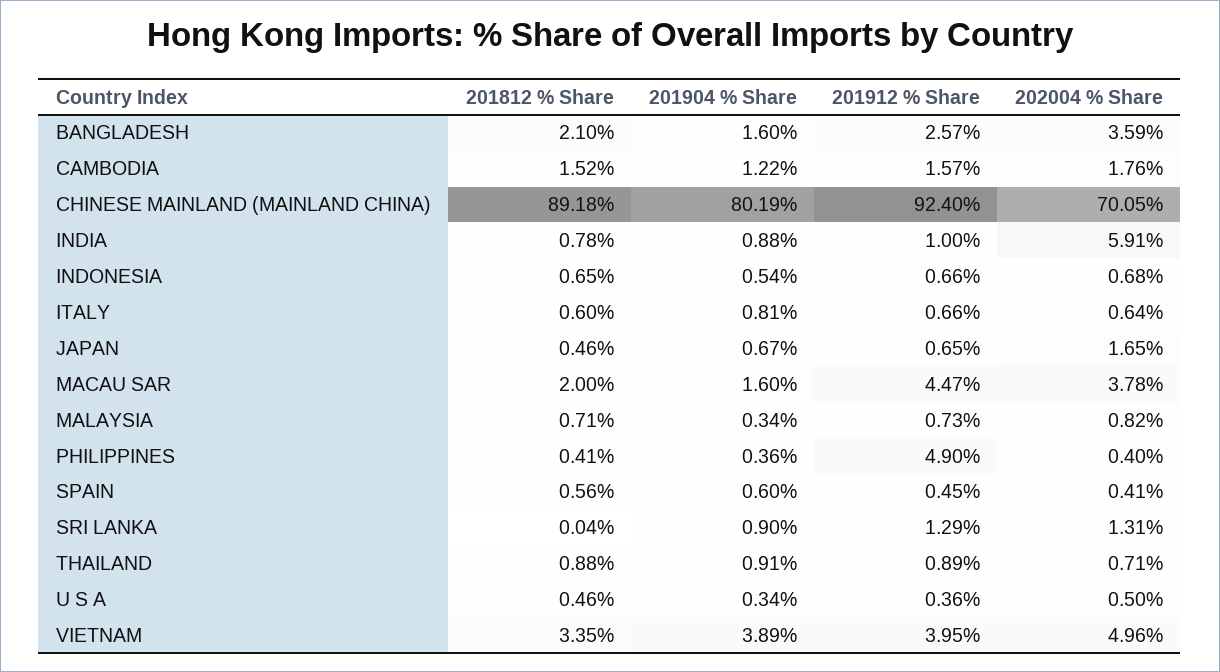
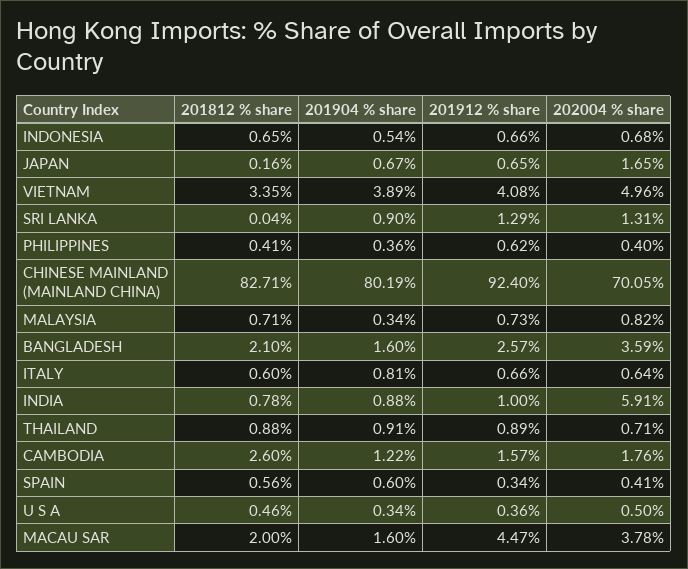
201812 % Share, CAMBODIA: 1.52 -> 2.6
201812 % Share, CHINESE MAINLAND (MAINLAND CHINA): 89.18 -> 82.71
201812 % Share, JAPAN: 0.46 -> 0.16
201912 % Share, PHILIPPINES: 4.9 -> 0.62
201912 % Share, SPAIN: 0.45 -> 0.34
201912 % Share, VIETNAM: 3.95 -> 4.08

